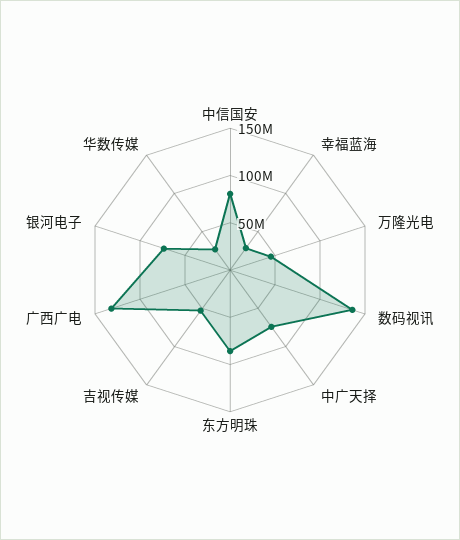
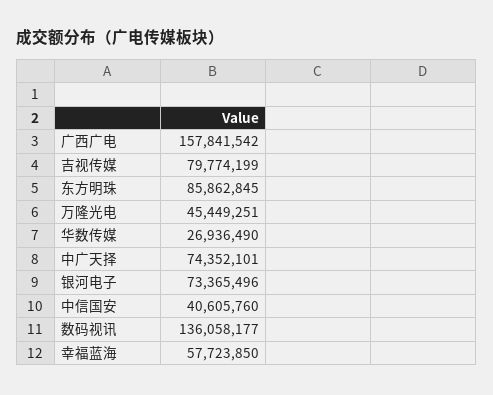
中信国安: 80000000 -> 40605760
幸福蓝海: 30000000 -> 57723850
吉视传媒: 50000000 -> 79774199
广西广电: 130000000 -> 157841542

